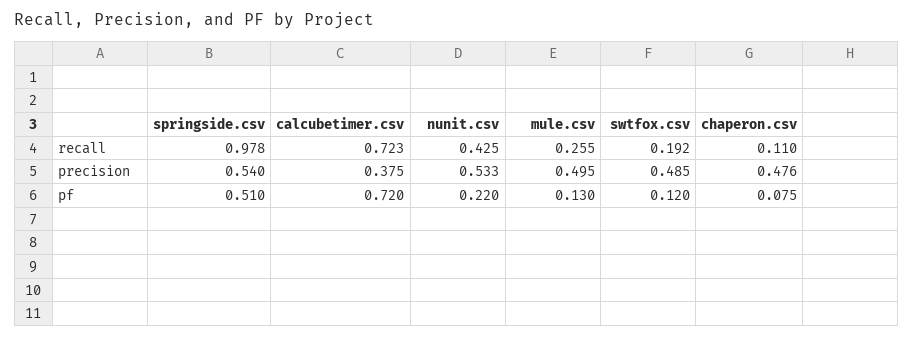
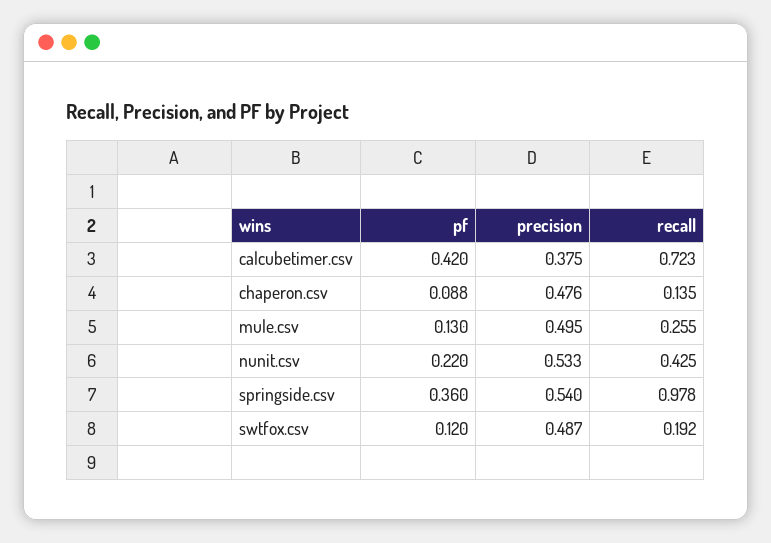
chaperon.csv, recall: 0.11 -> 0.135
swtfox.csv, precision: 0.485 -> 0.487
springside.csv, pf: 0.51 -> 0.36
calcubetimer.csv, pf: 0.72 -> 0.42
chaperon.csv, pf: 0.075 -> 0.088

